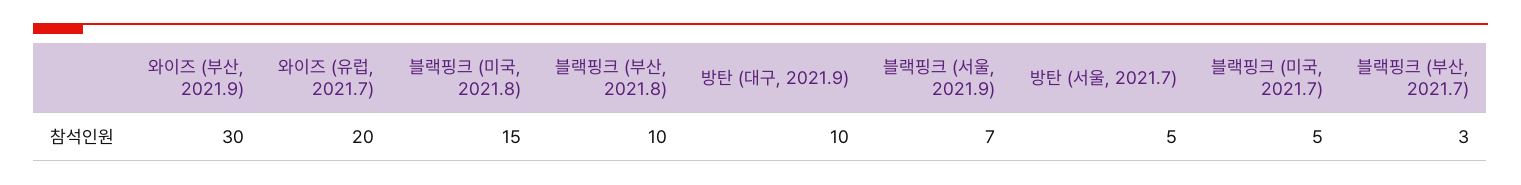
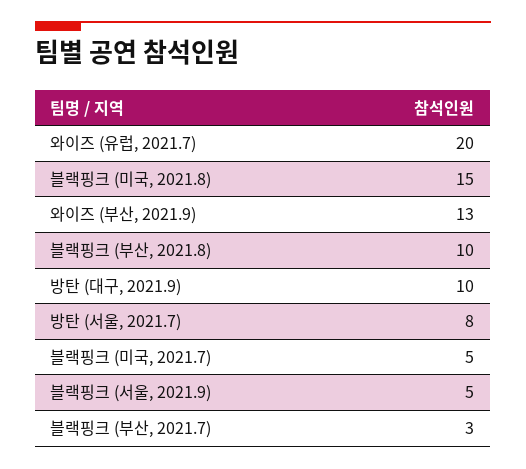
와이즈 (부산, 2021.9): 30 -> 13
블랙핑크 (서울, 2021.9): 7 -> 5
방탄 (서울, 2021.7): 5 -> 8

